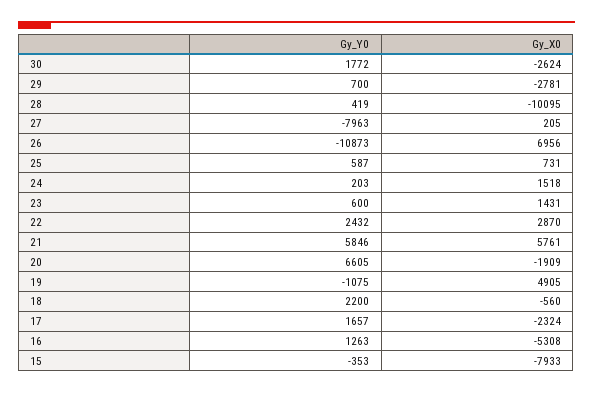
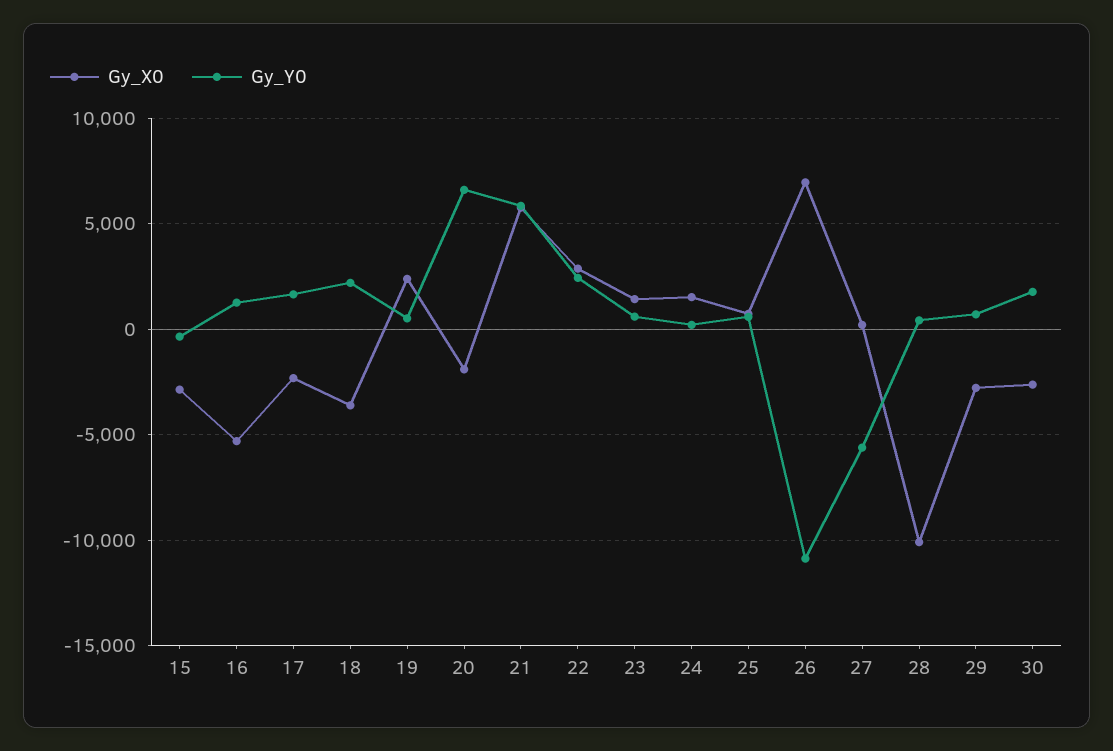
Gy_Y0, 27: -7963 -> -5500
Gy_Y0, 19: -1075 -> 500
Gy_X0, 19: 4905 -> 2500
Gy_X0, 18: -560 -> -3500
Gy_X0, 15: -7933 -> -3000

